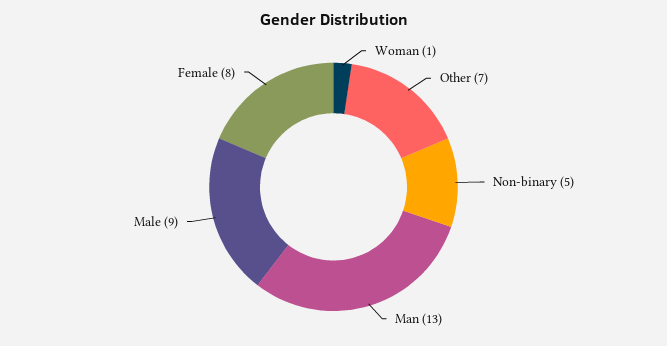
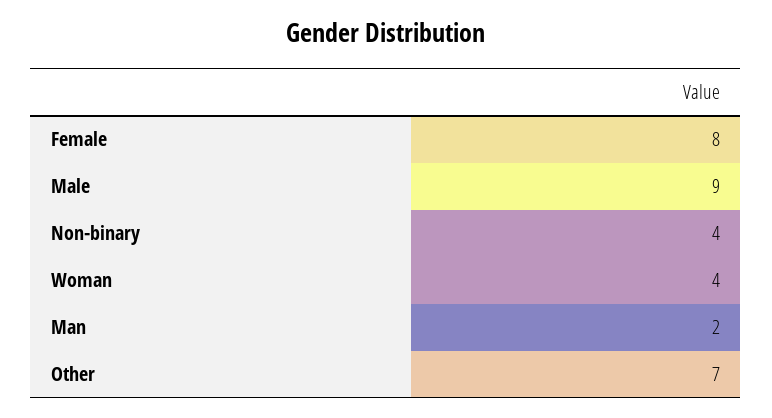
Woman: 1 -> 4
Non-binary: 5 -> 4
Man: 13 -> 2

